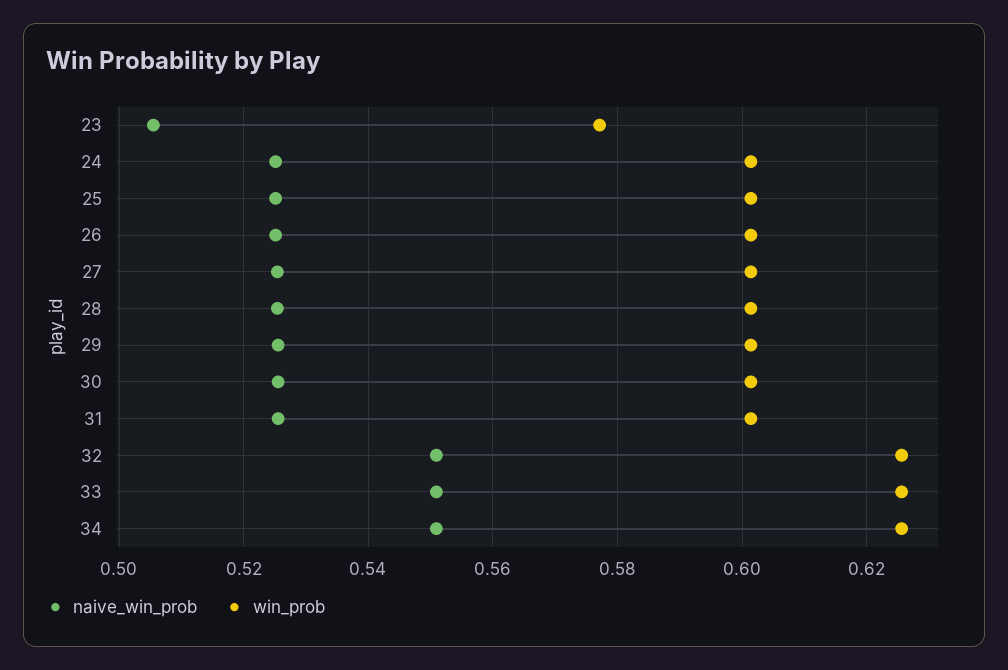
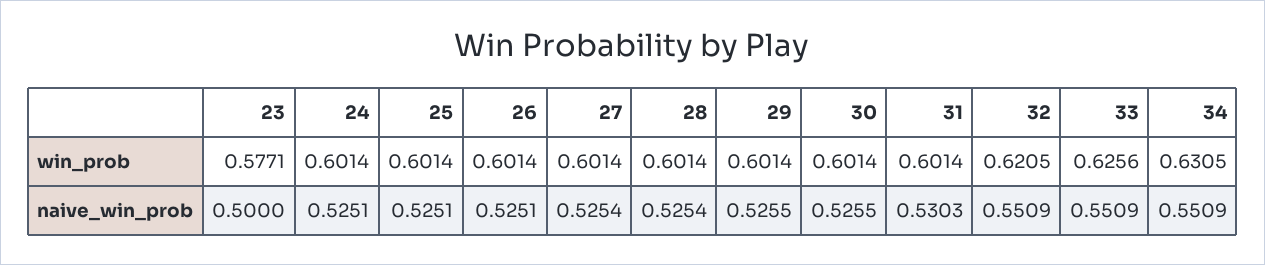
naive_win_prob, 23: 0.506 -> 0.5
naive_win_prob, 31: 0.526 -> 0.5303
win_prob, 32: 0.626 -> 0.6205
win_prob, 34: 0.626 -> 0.6305

